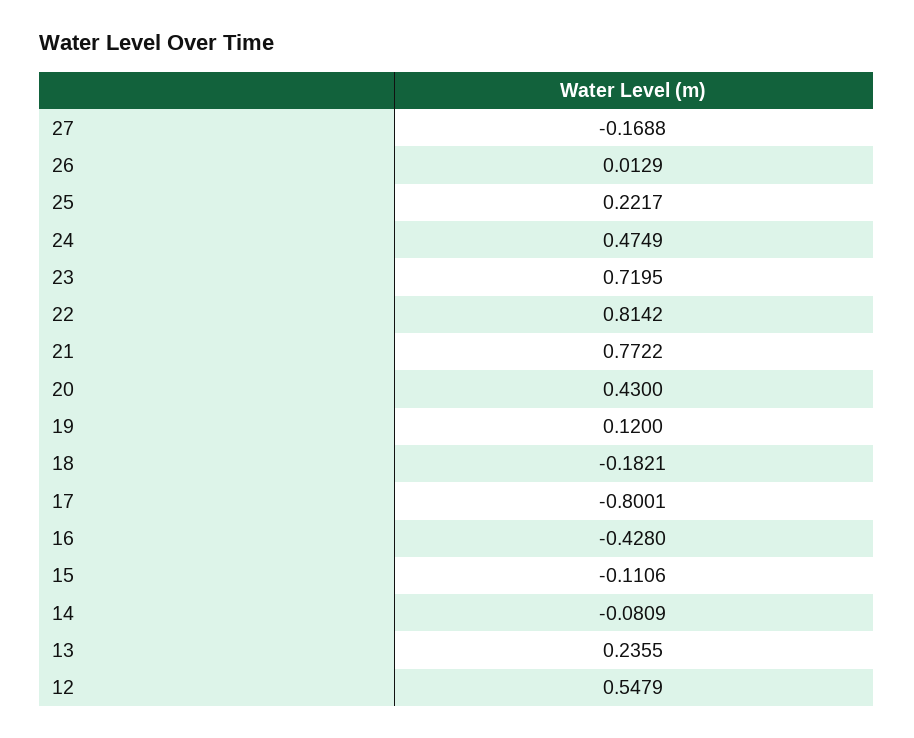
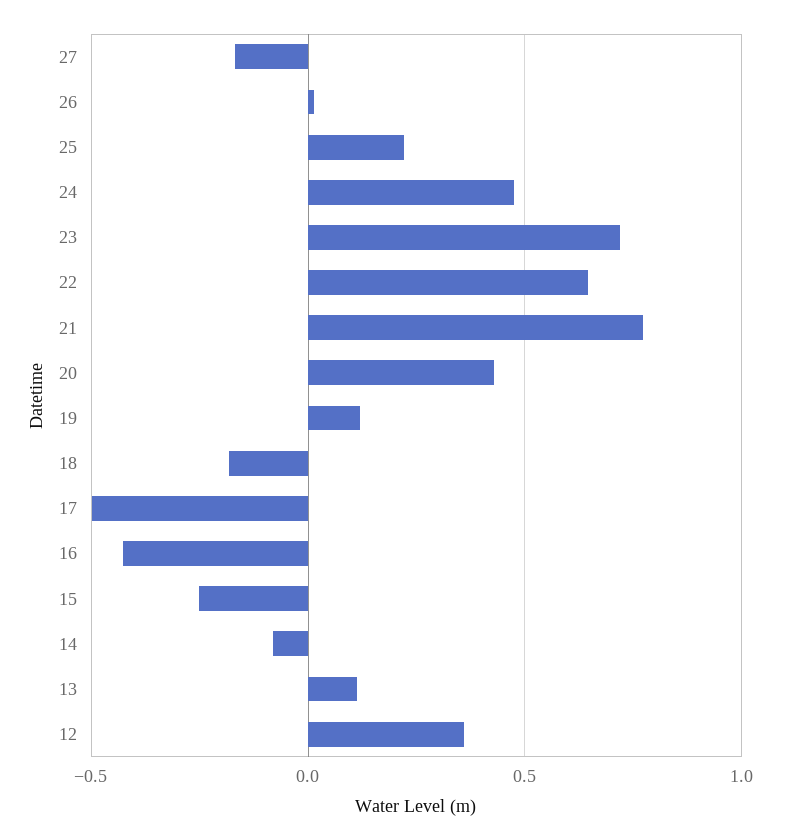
22: 0.8142 -> 0.65
17: -0.8001 -> -0.5
15: -0.1106 -> -0.25
13: 0.2355 -> 0.1
12: 0.5479 -> 0.35

